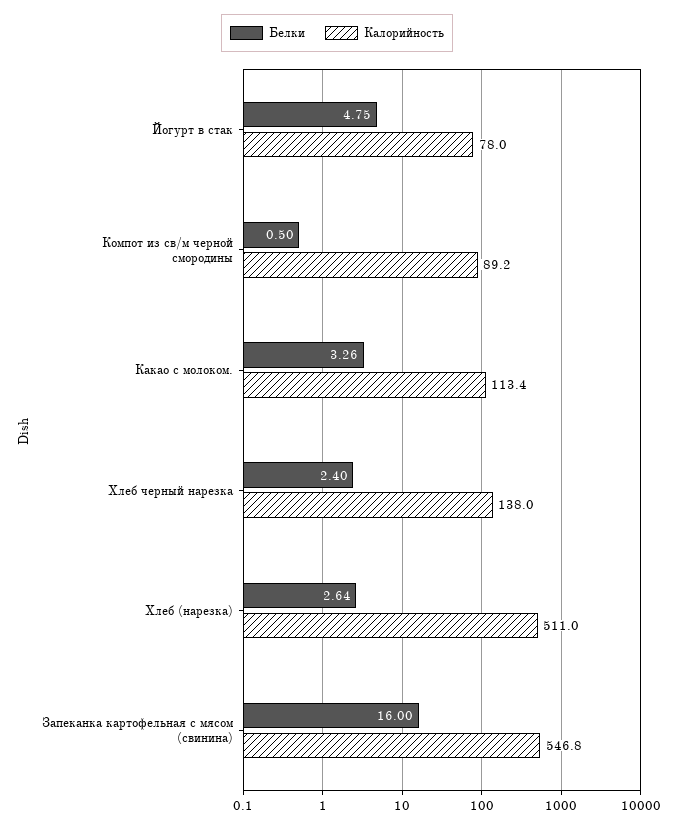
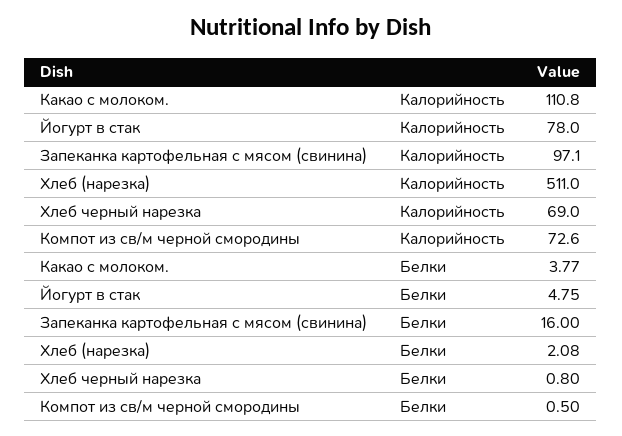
Калорийность, Компот из св/м черной смородины: 89.2 -> 72.6
Белки, Какао с молоком.: 3.26 -> 3.77
Калорийность, Какао с молоком.: 113.4 -> 110.8
Белки, Хлеб черный нарезка: 2.4 -> 0.8
Калорийность, Хлеб черный нарезка: 138 -> 69
Белки, Хлеб (нарезка): 2.64 -> 2.08
Калорийность, Запеканка картофельная с мясом (свинина): 546.8 -> 97.1

